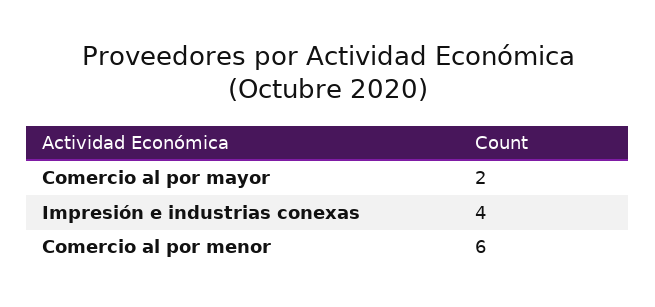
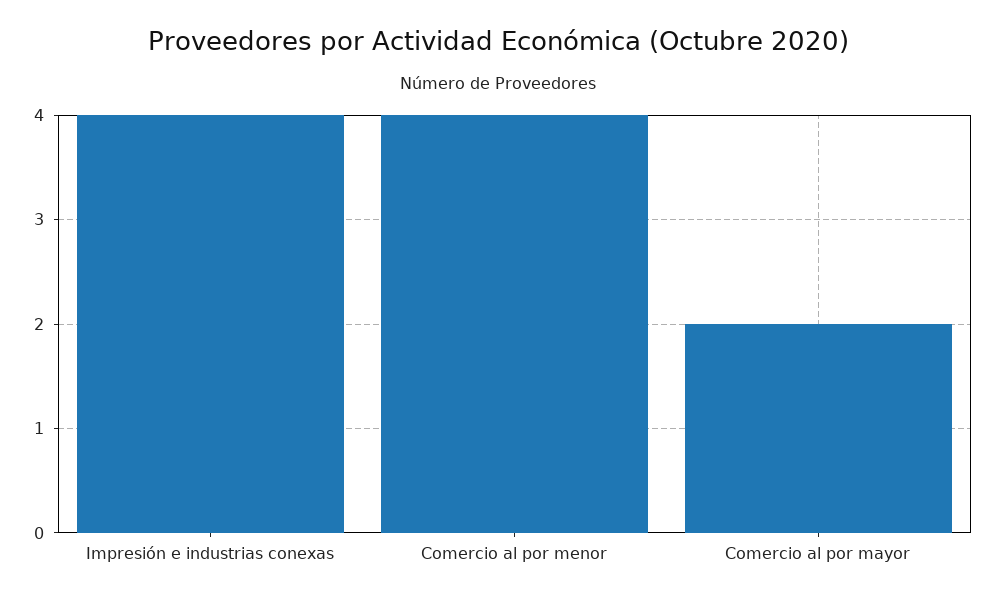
Comercio al por menor: 6 -> 4

